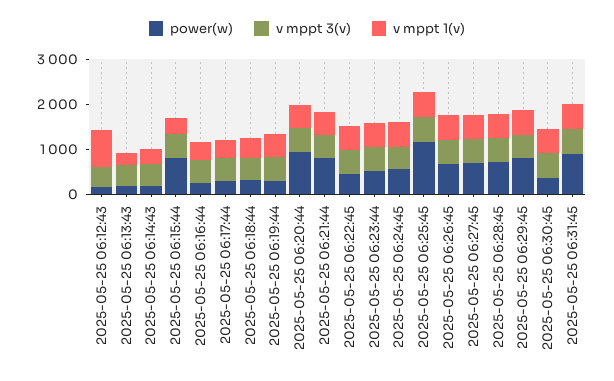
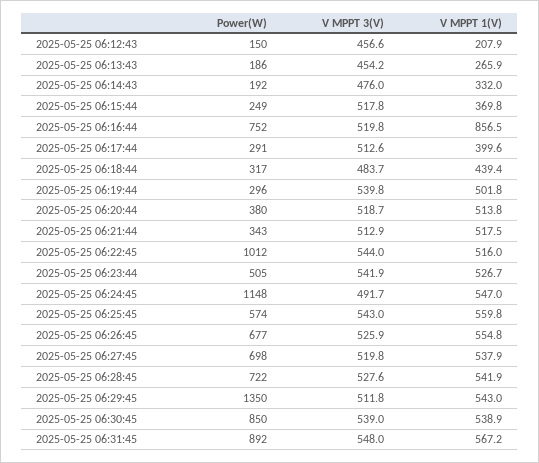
v mppt 1(v), 2025-05-25 06:12:43: 800 -> 207.9
power(w), 2025-05-25 06:15:44: 800 -> 249
power(w), 2025-05-25 06:16:44: 200 -> 752
v mppt 1(v), 2025-05-25 06:16:44: 400 -> 856.5
power(w), 2025-05-25 06:20:44: 1000 -> 380
power(w), 2025-05-25 06:21:44: 800 -> 343
power(w), 2025-05-25 06:22:45: 400 -> 1012
power(w), 2025-05-25 06:24:45: 600 -> 1148
power(w), 2025-05-25 06:25:45: 1200 -> 574
power(w), 2025-05-25 06:29:45: 800 -> 1350
power(w), 2025-05-25 06:30:45: 400 -> 850

